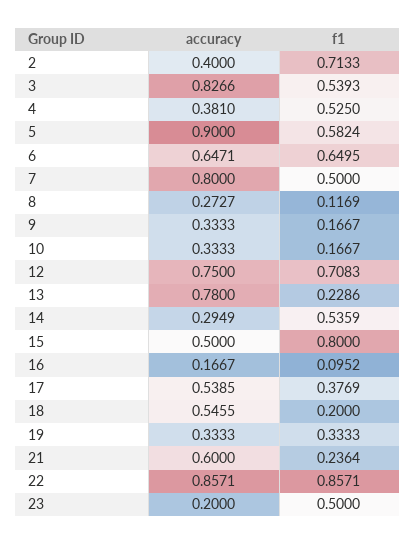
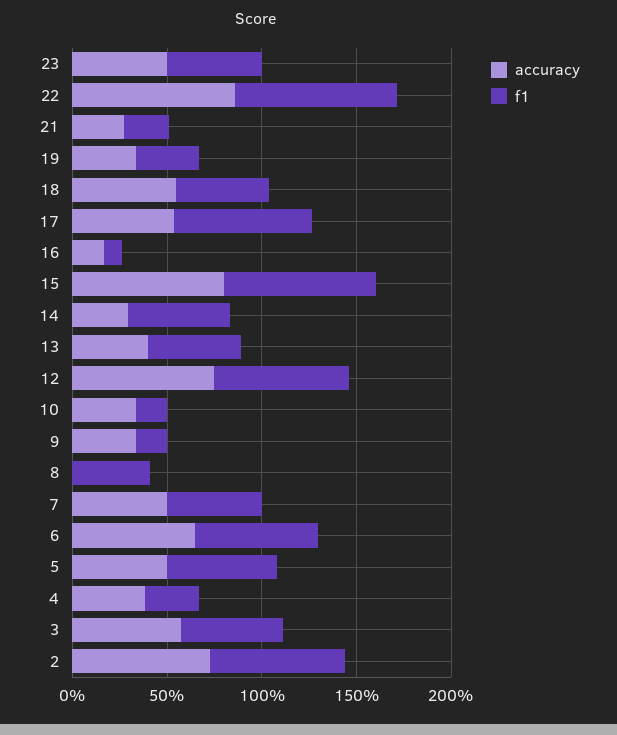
accuracy, 2: 0.4 -> 0.7
accuracy, 3: 0.8266 -> 0.6
f1, 4: 0.525 -> 0.3
accuracy, 5: 0.9 -> 0.5
accuracy, 7: 0.8 -> 0.5
accuracy, 8: 0.2727 -> 0
f1, 8: 0.1169 -> 0.4
accuracy, 13: 0.78 -> 0.4
f1, 13: 0.2286 -> 0.5
accuracy, 15: 0.5 -> 0.8
f1, 17: 0.3769 -> 0.7
f1, 18: 0.2 -> 0.5
accuracy, 21: 0.6 -> 0.3
accuracy, 23: 0.2 -> 0.5

